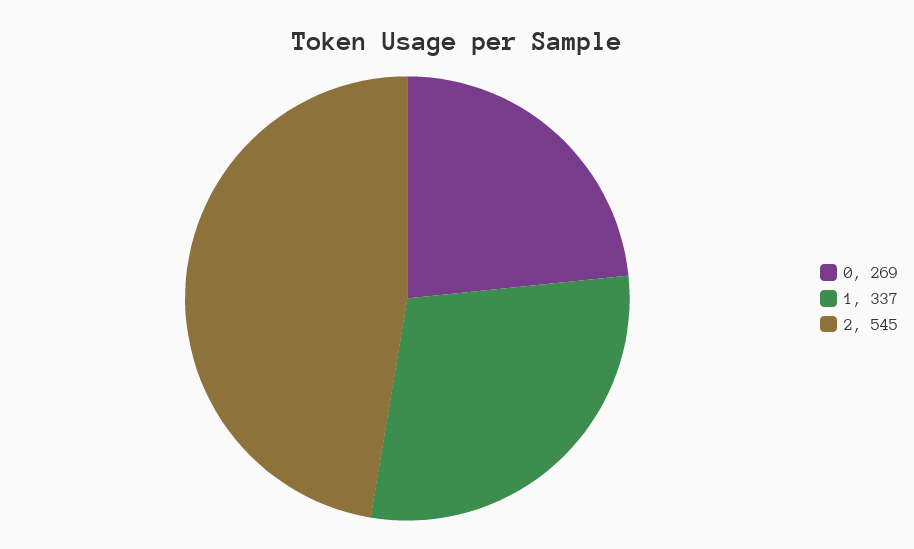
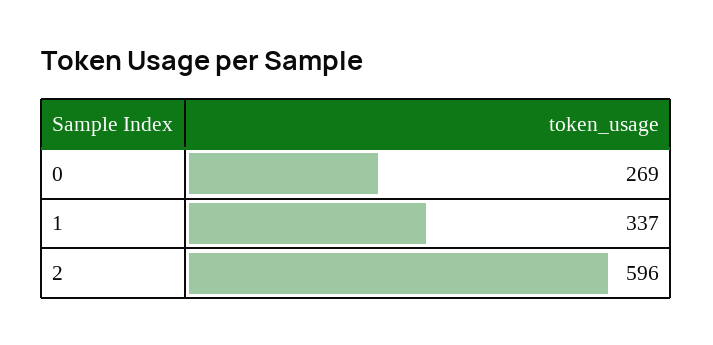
2: 545 -> 596

